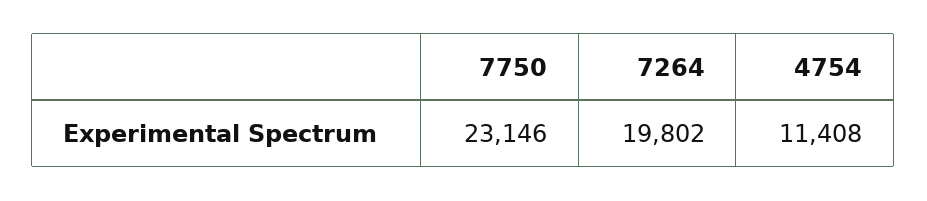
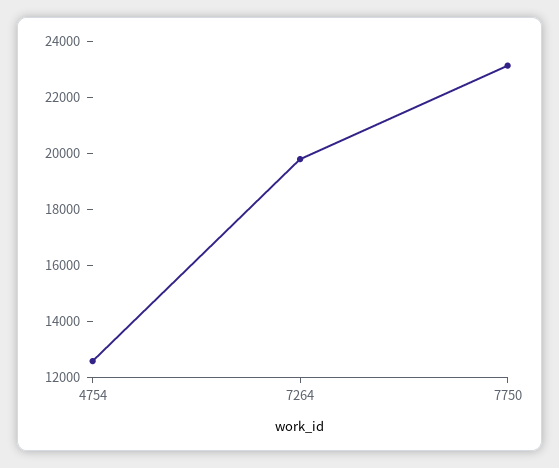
4754: 11408 -> 12500

